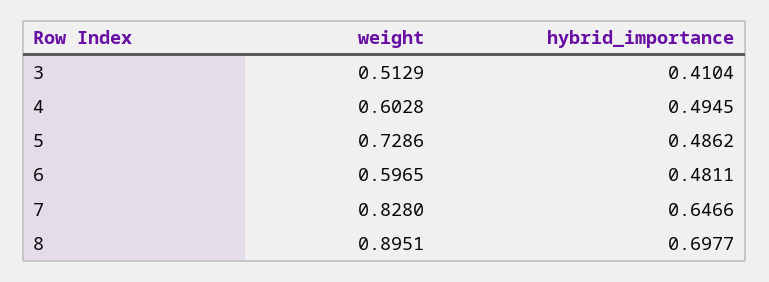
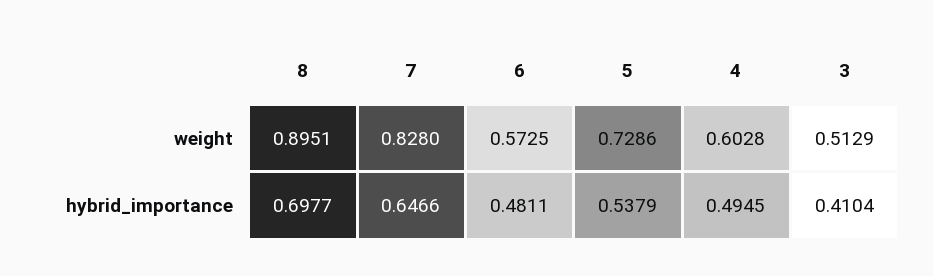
hybrid_importance, 5: 0.4862 -> 0.5379
weight, 6: 0.5965 -> 0.5725

